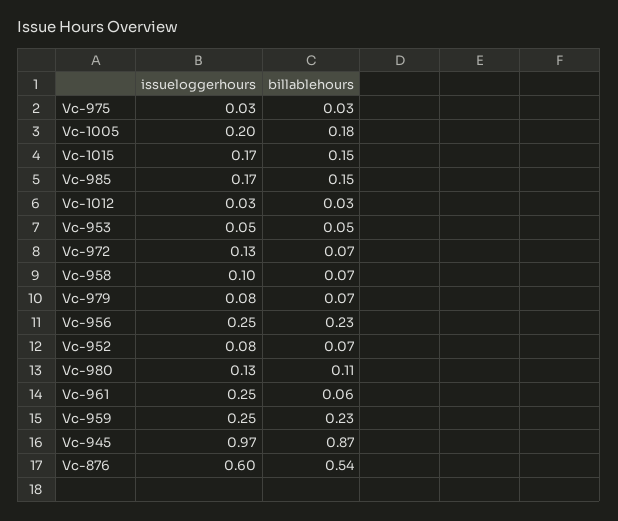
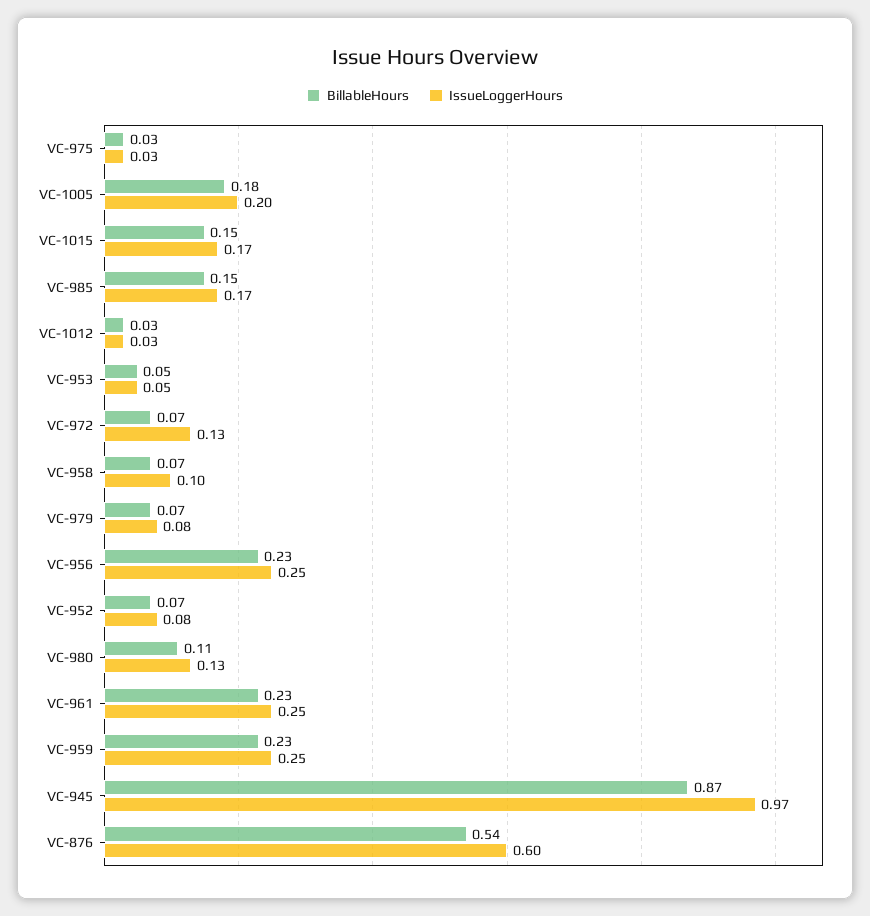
billablehours, Vc-961: 0.06 -> 0.23

